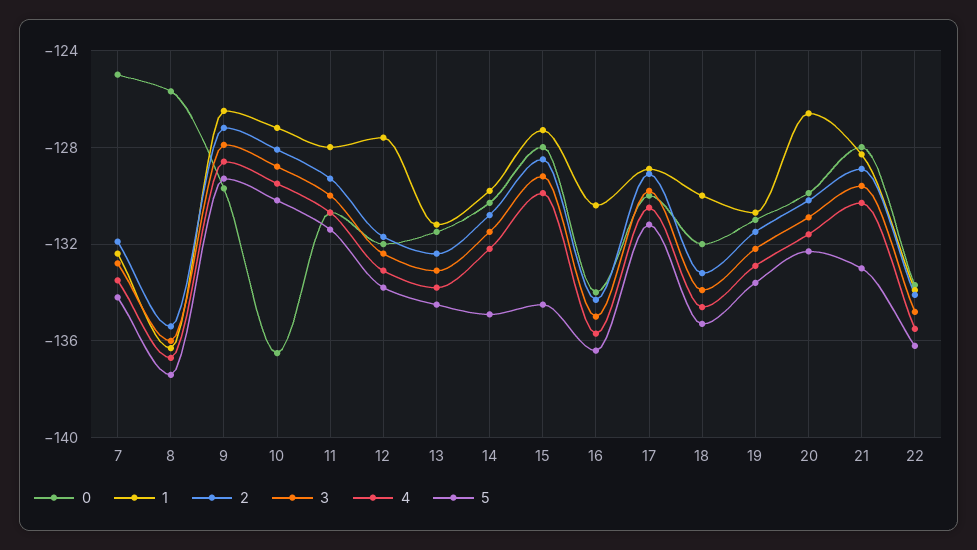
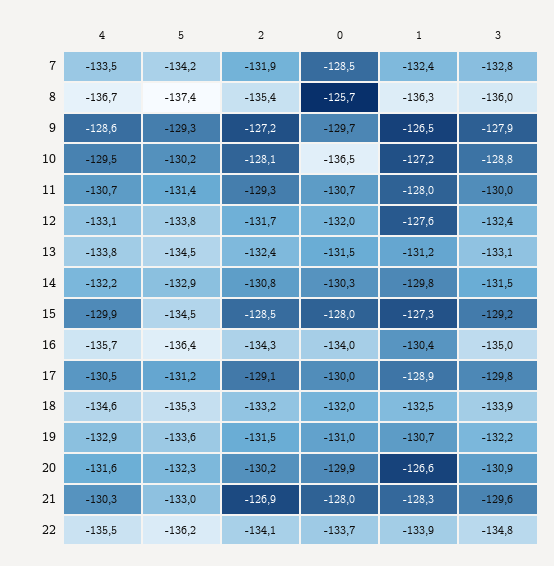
0, 7: -125 -> -128.5
5, 14: -135 -> -132.9
1, 18: -130 -> -132.5
2, 21: -129 -> -126.9

